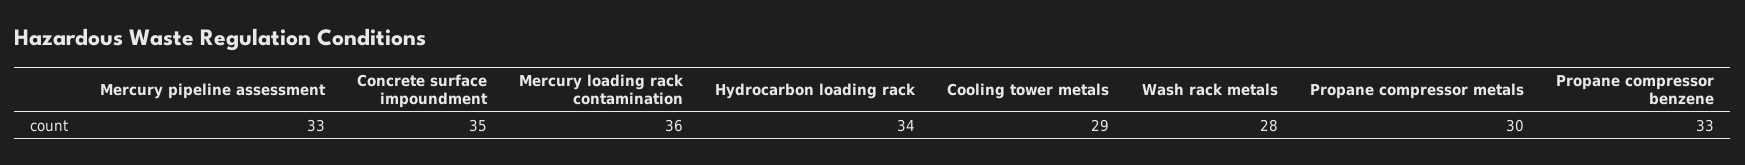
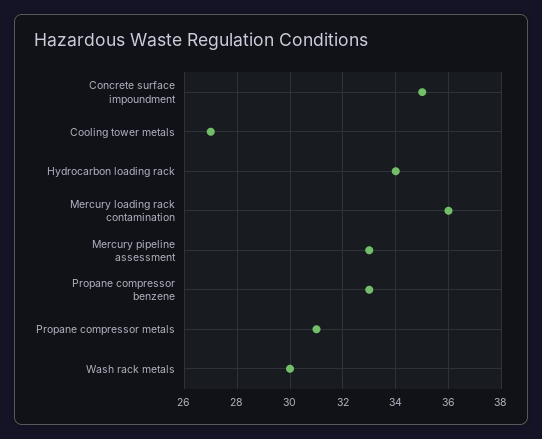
Cooling tower metals: 29 -> 27
Wash rack metals: 28 -> 30
Propane compressor metals: 30 -> 31

